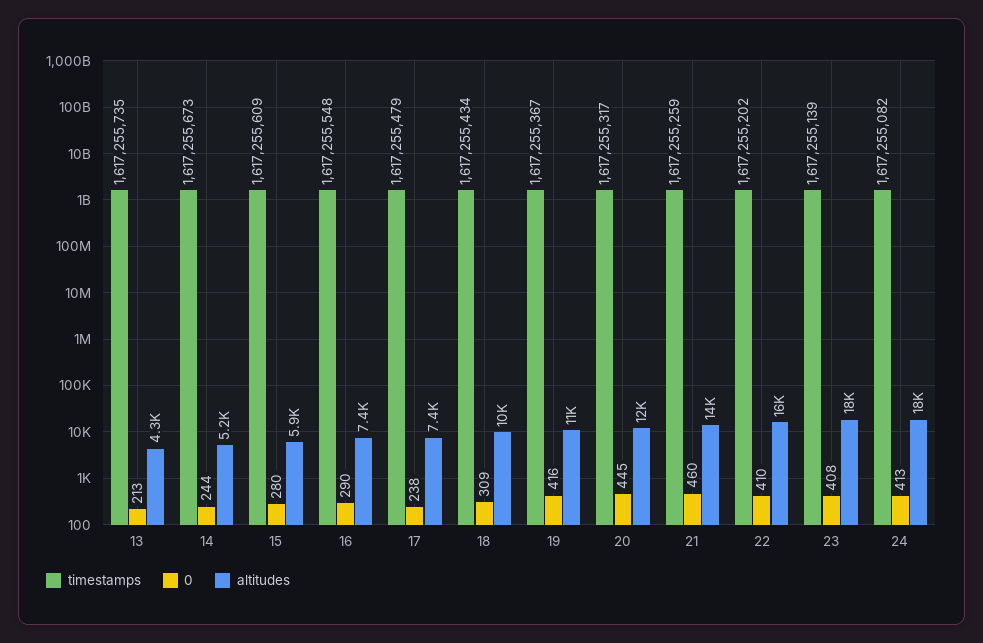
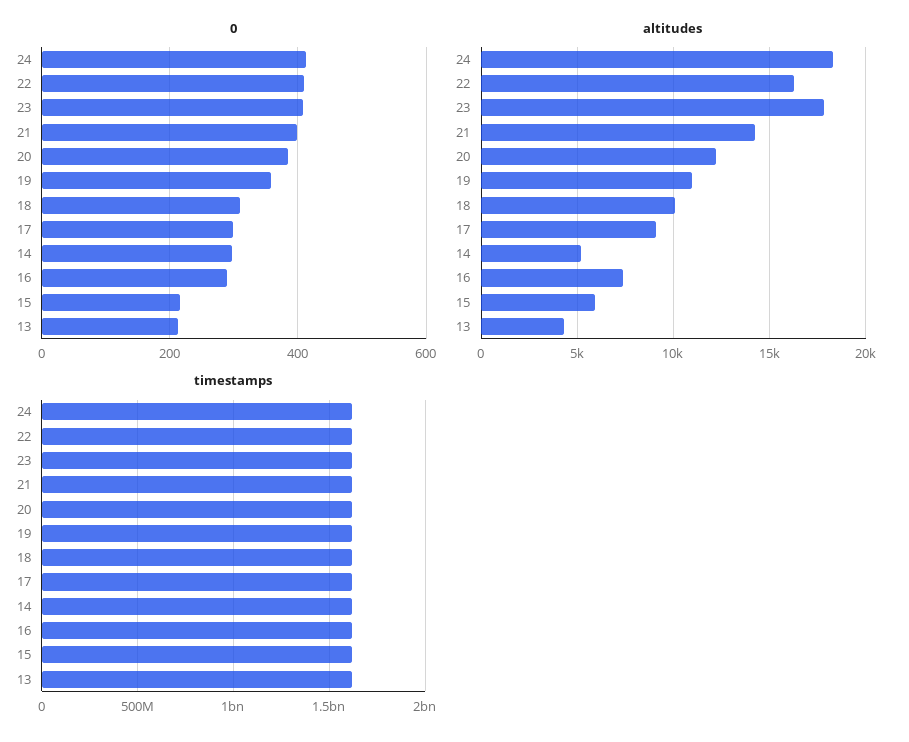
0, 14: 244 -> 300
0, 15: 280 -> 220
0, 17: 238 -> 300
altitudes, 17: 7400 -> 9000
0, 19: 416 -> 360
0, 20: 445 -> 380
0, 21: 460 -> 400

